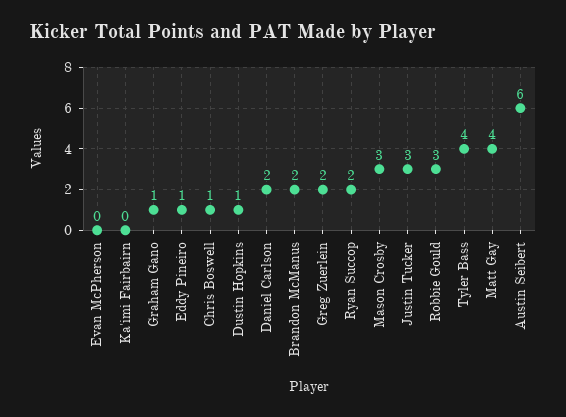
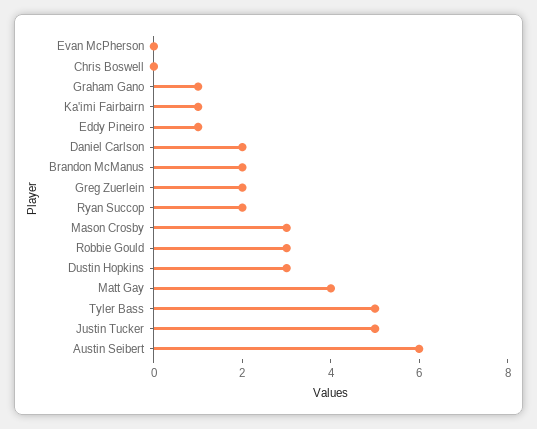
Ka'imi Fairbairn: 0 -> 1
Chris Boswell: 1 -> 0
Dustin Hopkins: 1 -> 3
Justin Tucker: 3 -> 5
Tyler Bass: 4 -> 5

